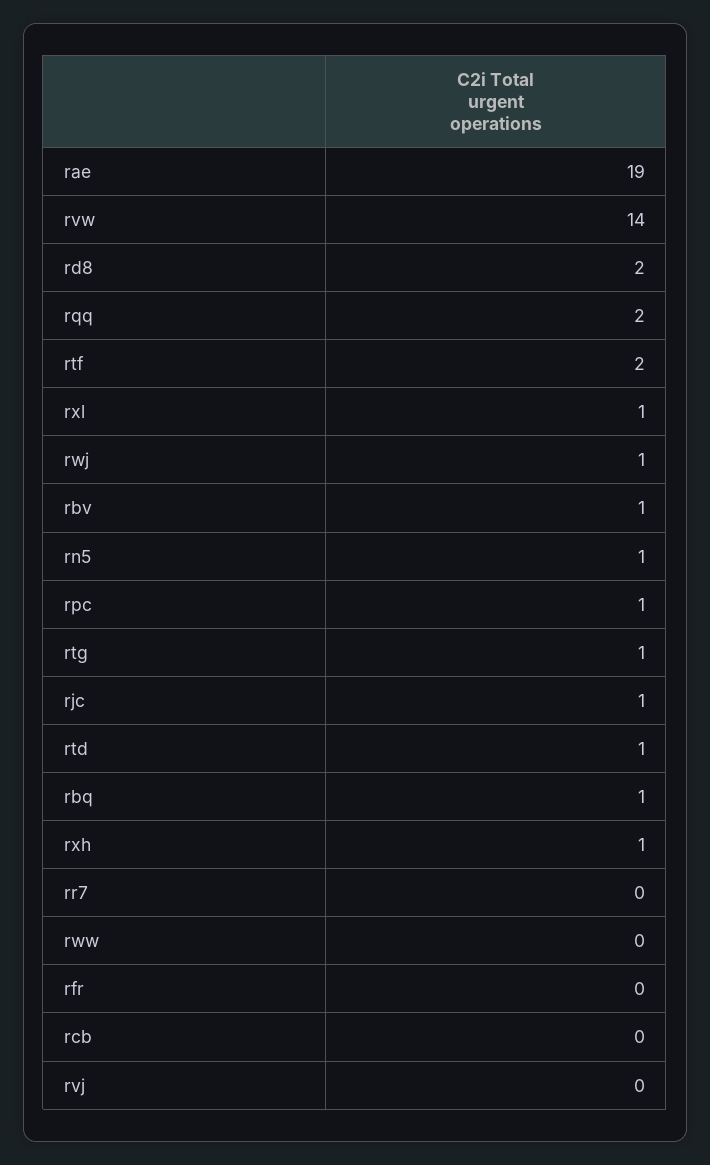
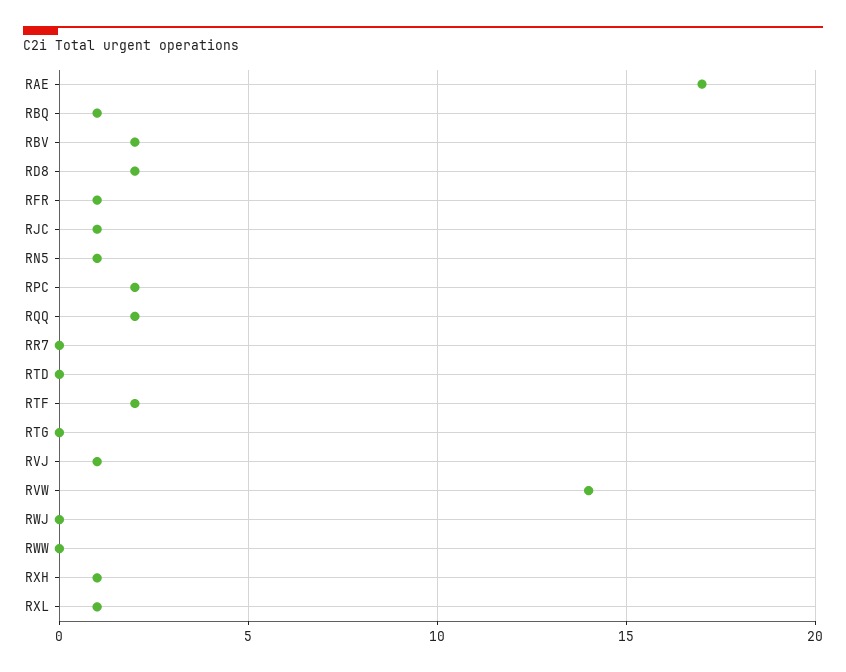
rae: 19 -> 17
rwj: 1 -> 0
rbv: 1 -> 2
rpc: 1 -> 2
rtg: 1 -> 0
rtd: 1 -> 0
rfr: 0 -> 1
rcb: 0 -> none
rvj: 0 -> 1

